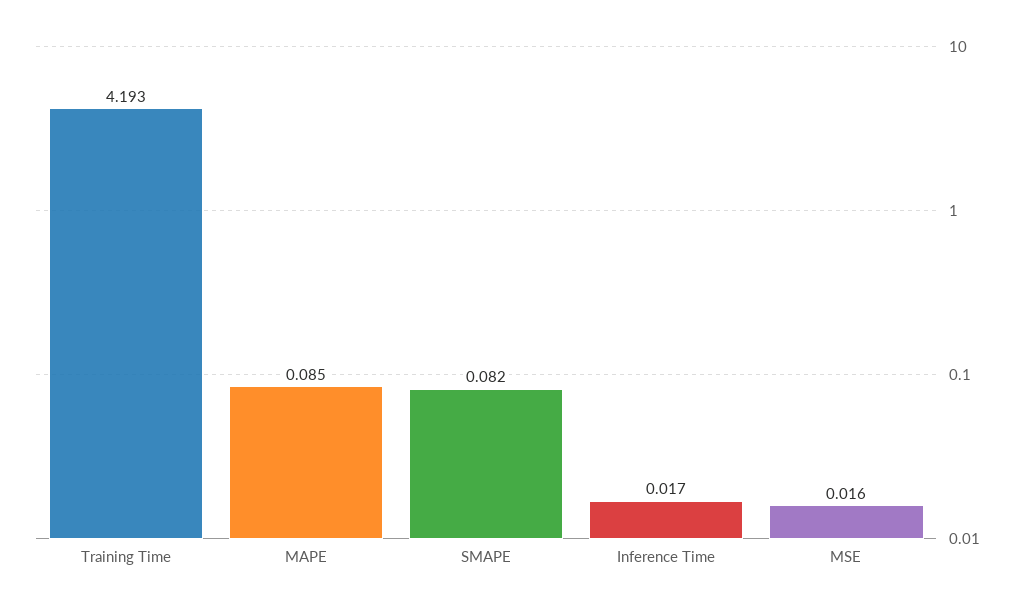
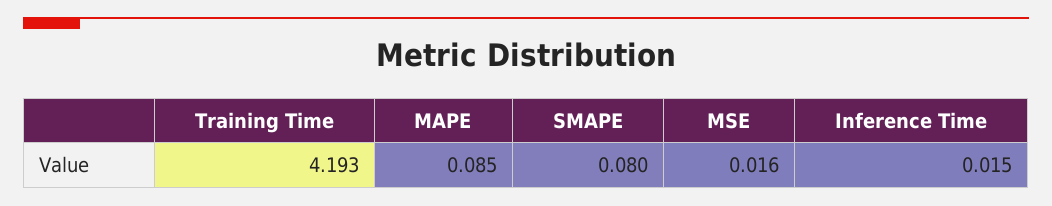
SMAPE: 0.082 -> 0.08
Inference Time: 0.017 -> 0.015

